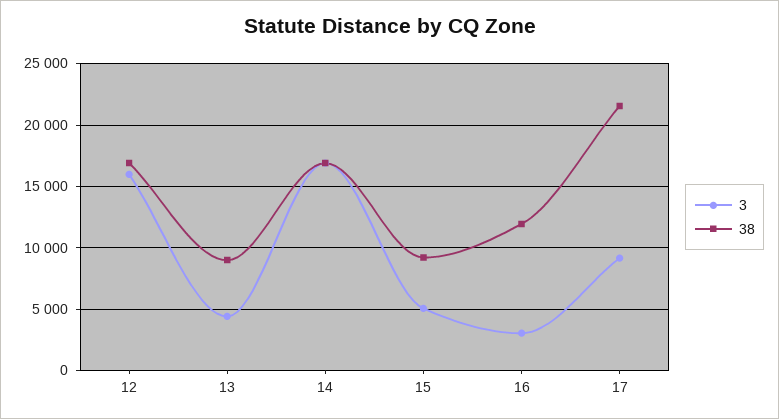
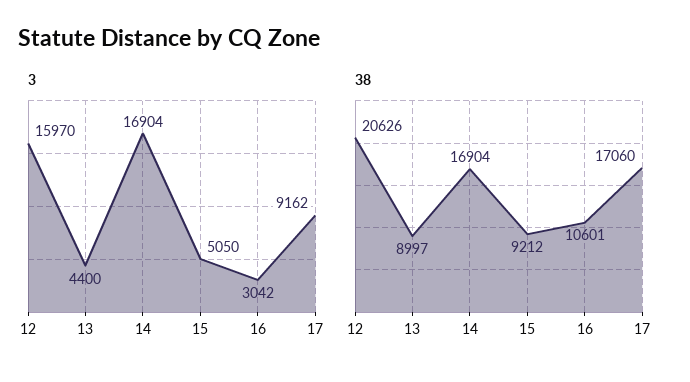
38, 12: 17000 -> 20626
38, 16: 12000 -> 10601
38, 17: 21500 -> 17060

